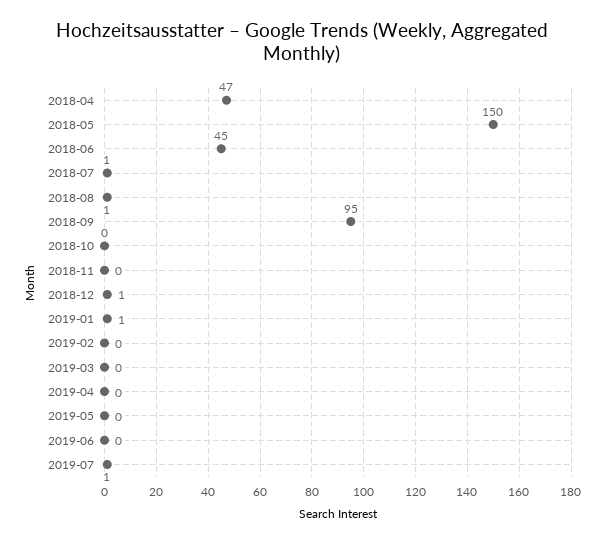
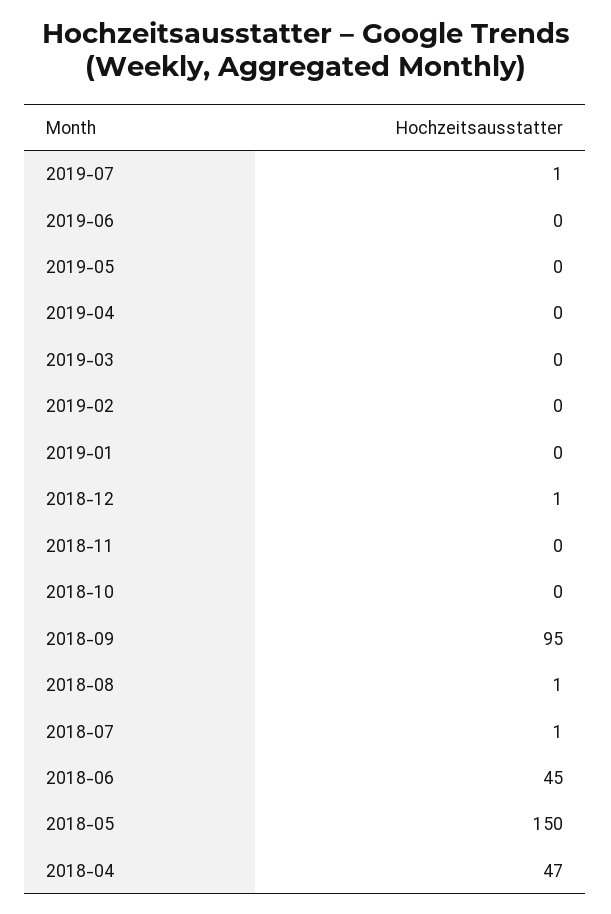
2019-01: 1 -> 0

